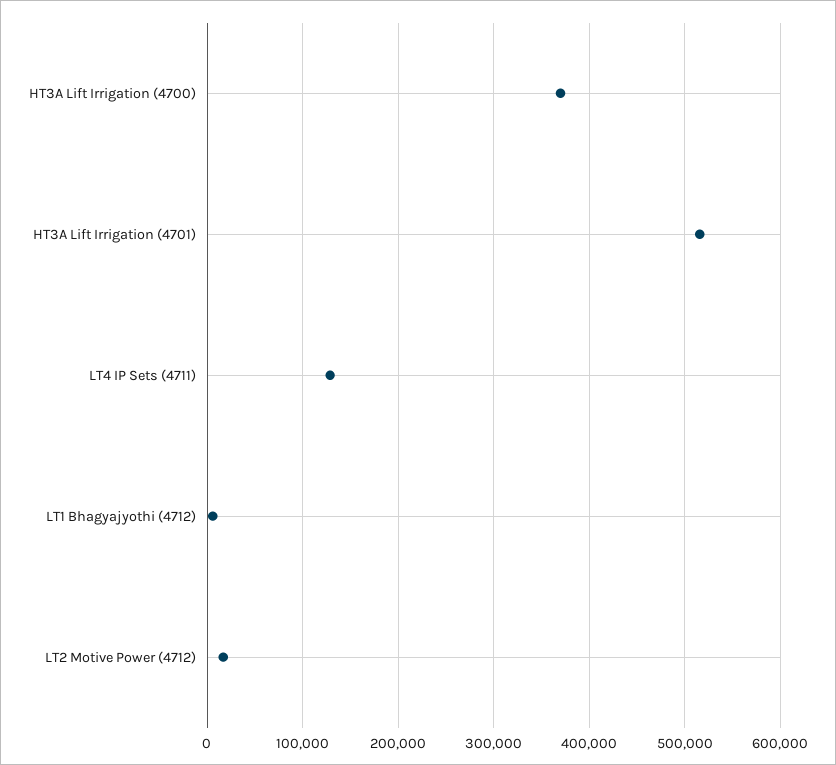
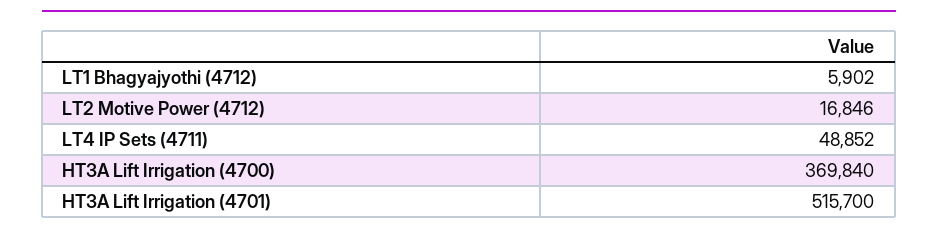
LT4 IP Sets (4711): 130000 -> 48852

